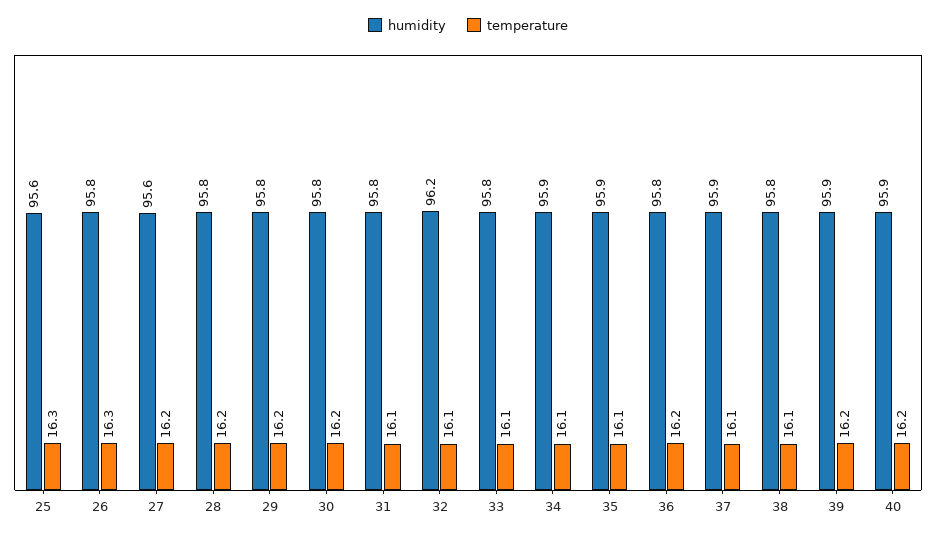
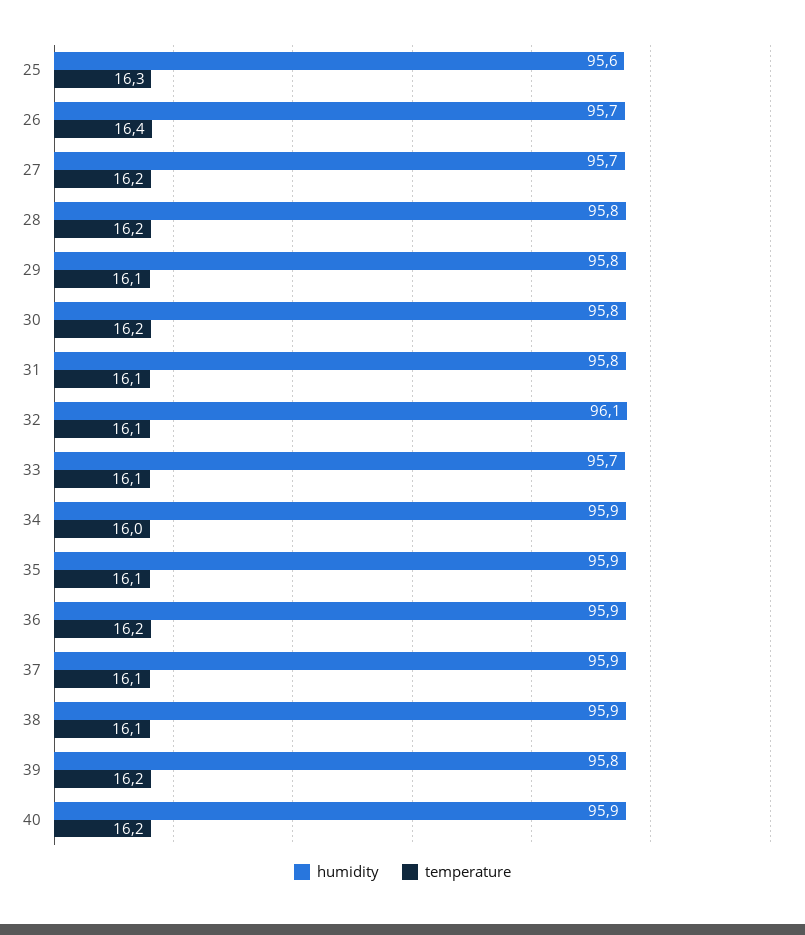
humidity, 26: 95.8 -> 95.7
temperature, 26: 16.3 -> 16.4
humidity, 27: 95.6 -> 95.7
temperature, 29: 16.2 -> 16.1
humidity, 32: 96.2 -> 96.1
humidity, 33: 95.8 -> 95.7
temperature, 34: 16.1 -> 16
humidity, 36: 95.8 -> 95.9
humidity, 38: 95.8 -> 95.9
humidity, 39: 95.9 -> 95.8

